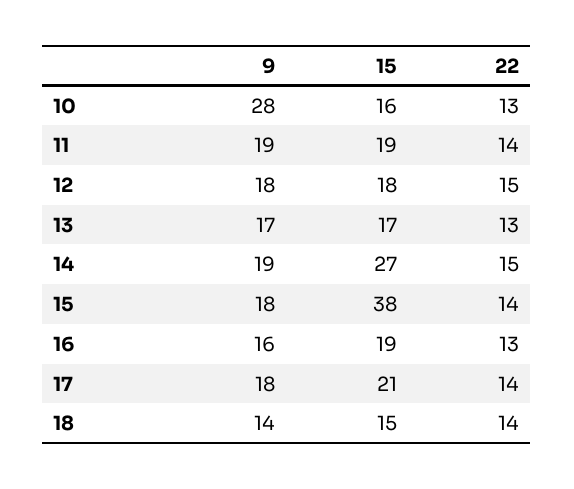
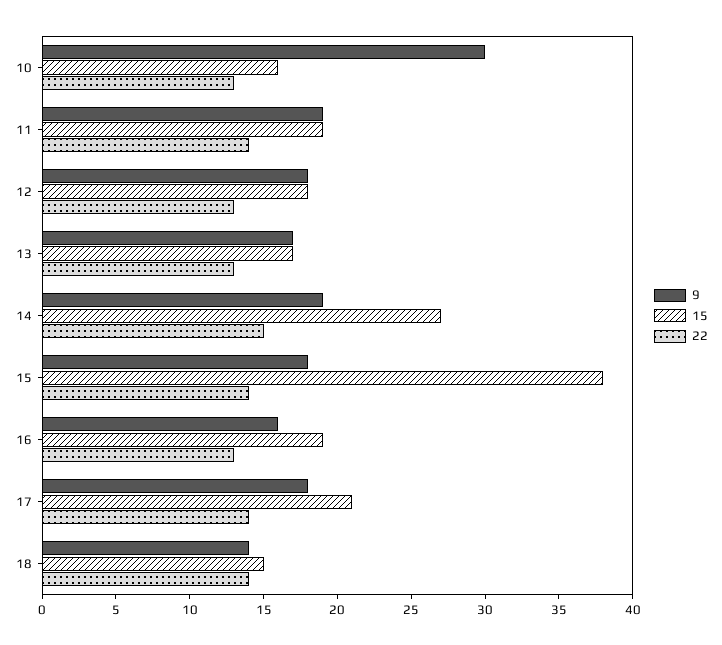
9, 10: 28 -> 30
22, 12: 15 -> 13

